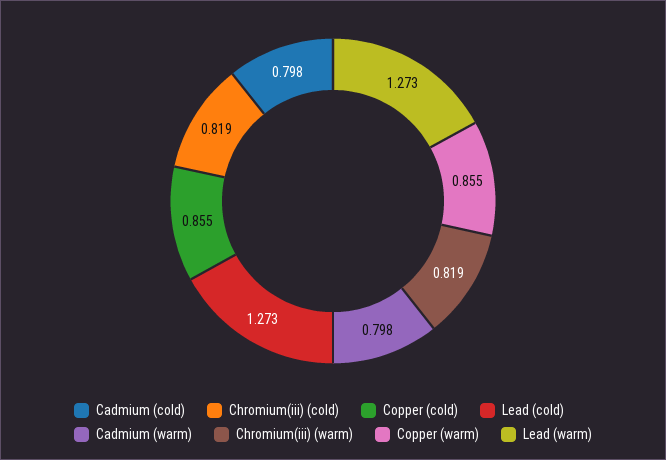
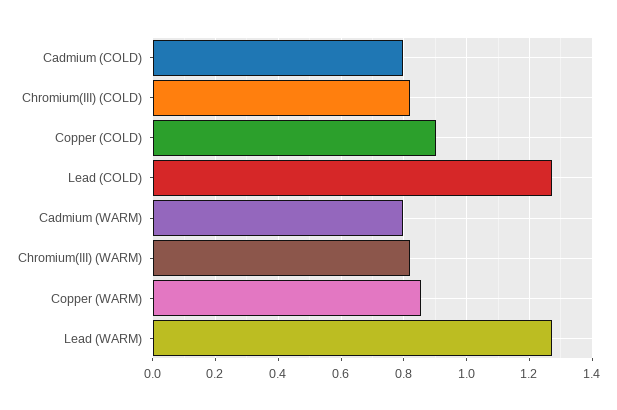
Copper (cold): 0.855 -> 0.9

